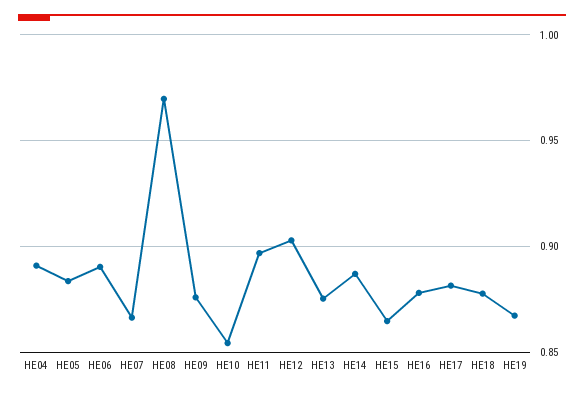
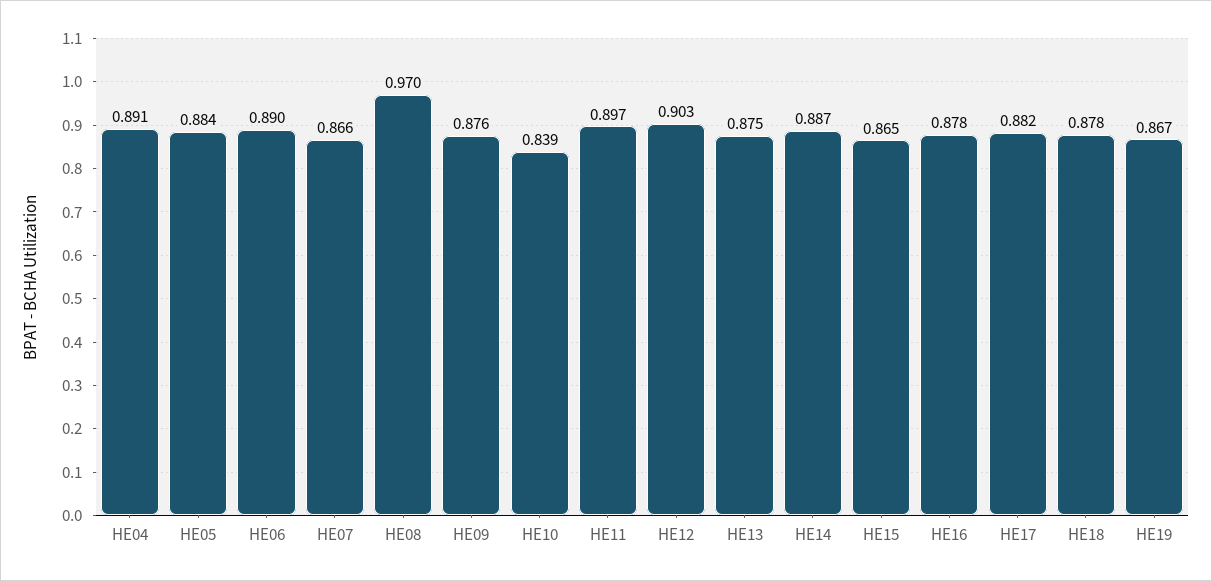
HE10: 0.855 -> 0.839

